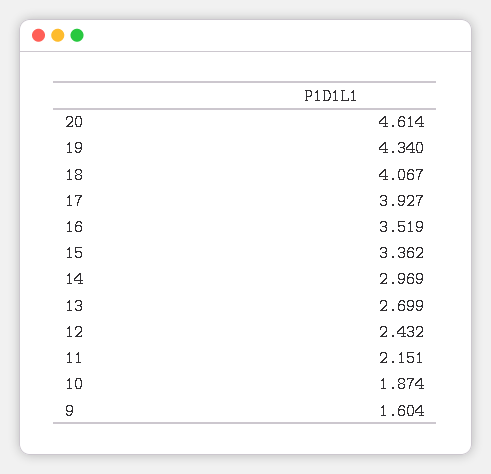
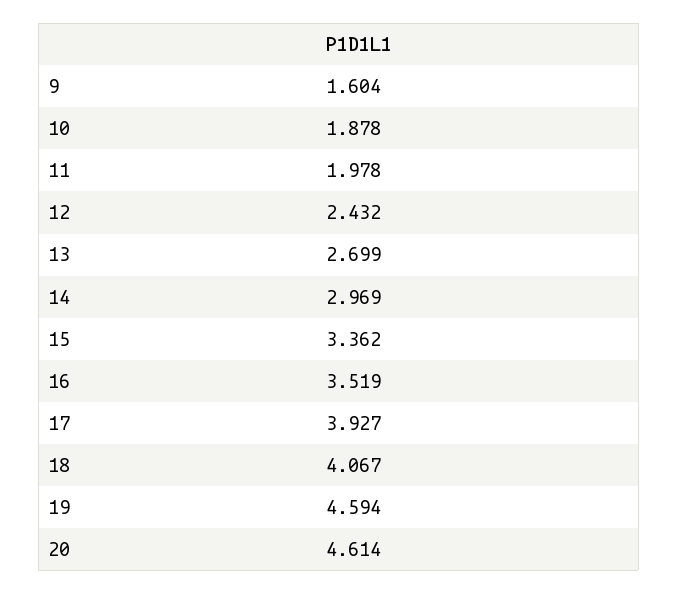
19: 4.34 -> 4.594
11: 2.151 -> 1.978
10: 1.874 -> 1.878

